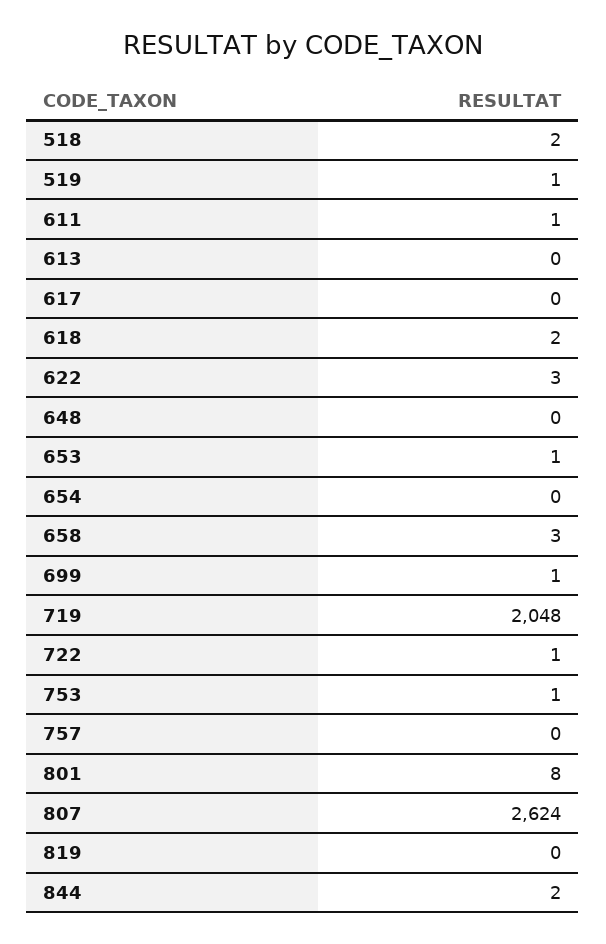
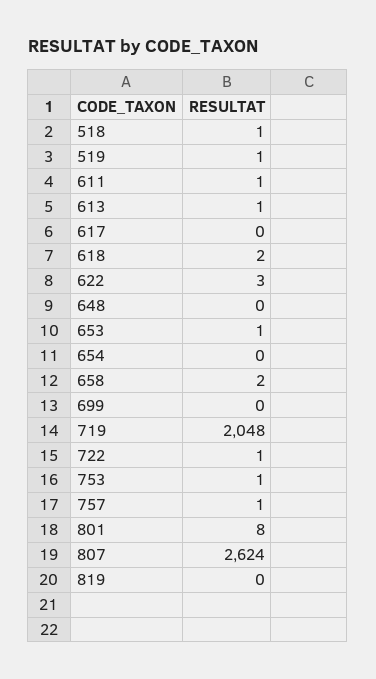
518: 2 -> 1
613: 0 -> 1
658: 3 -> 2
699: 1 -> 0
757: 0 -> 1
844: 2 -> none

